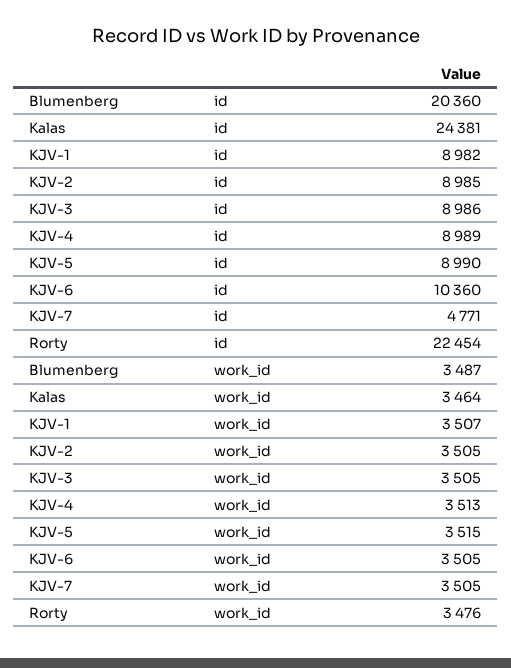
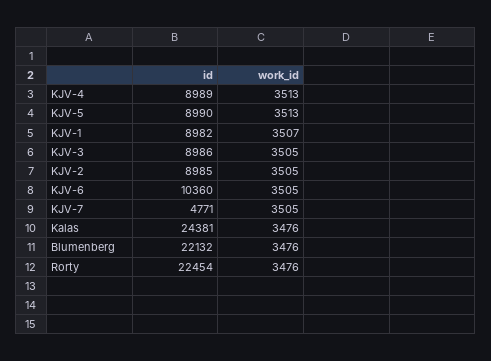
Blumenberg, id: 20360 -> 22132
Blumenberg, work_id: 3487 -> 3476
Kalas, work_id: 3464 -> 3476
KJV-5, work_id: 3515 -> 3513

